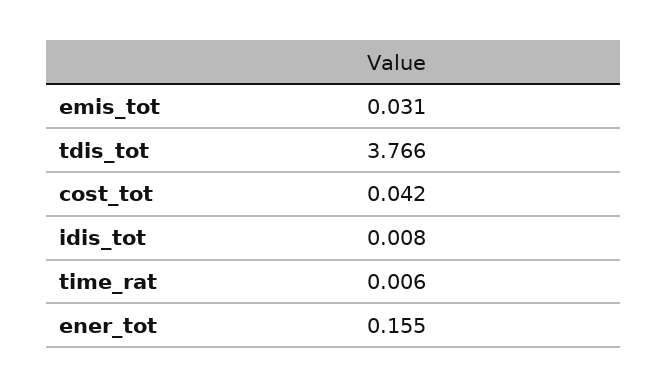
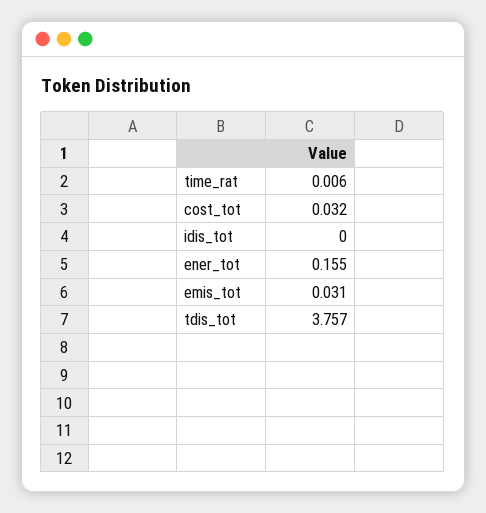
tdis_tot: 3.766 -> 3.757
cost_tot: 0.042 -> 0.032
idis_tot: 0.008 -> 0

